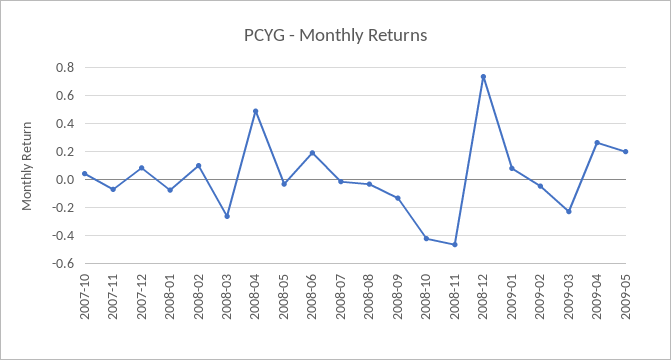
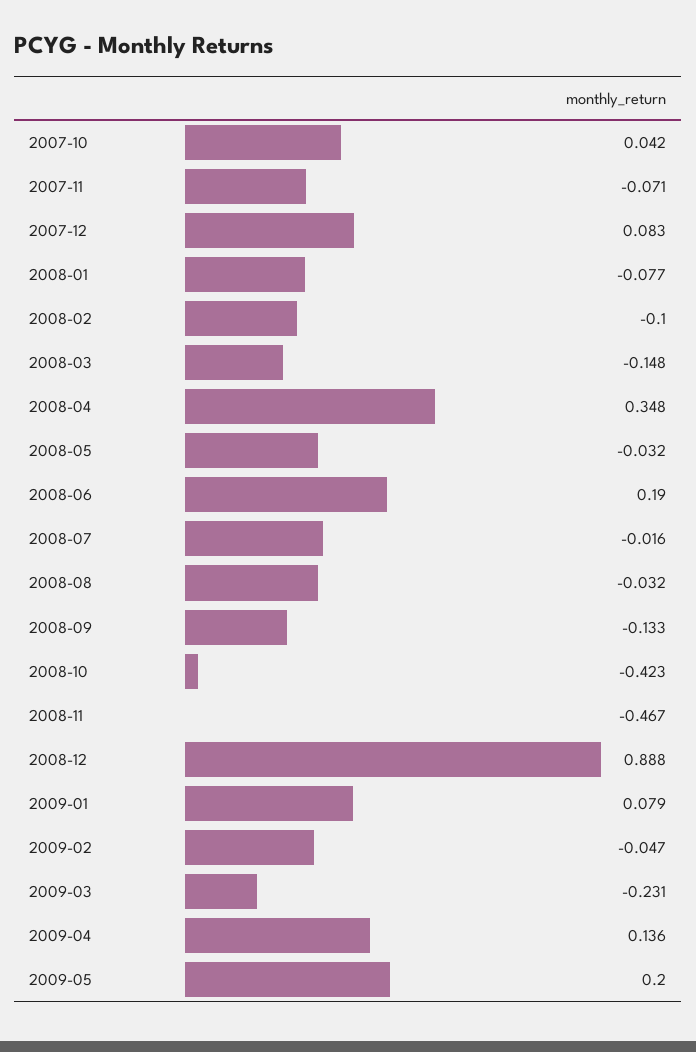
2008-02: 0.1 -> -0.1
2008-03: -0.25 -> -0.148
2008-04: 0.5 -> 0.348
2008-12: 0.75 -> 0.888
2009-04: 0.25 -> 0.136

